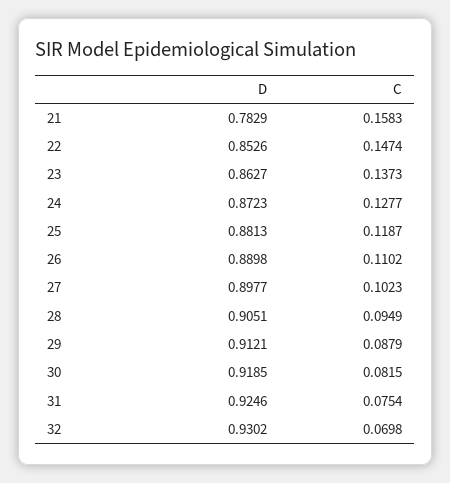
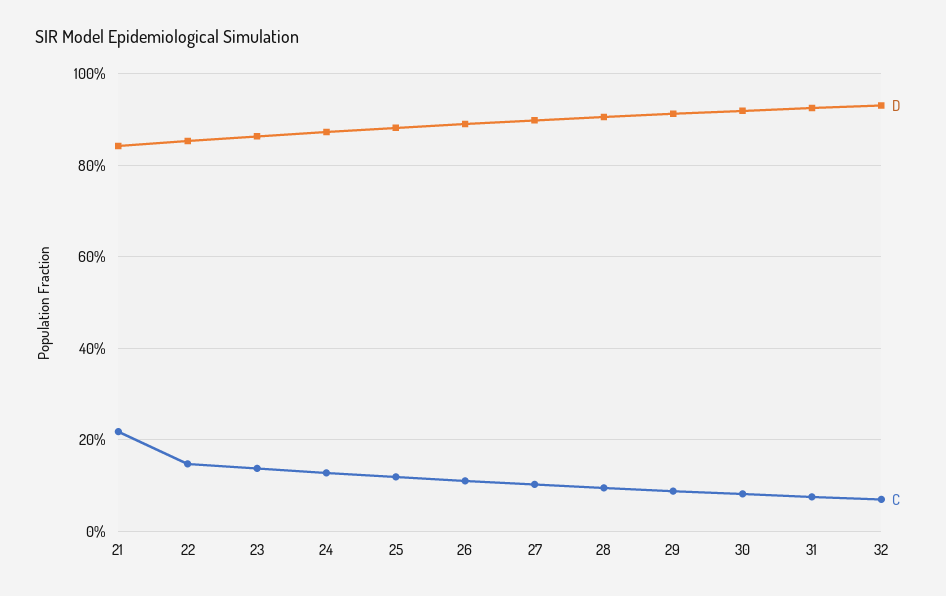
D, 21: 0.7829 -> 0.84
C, 21: 0.1583 -> 0.22

